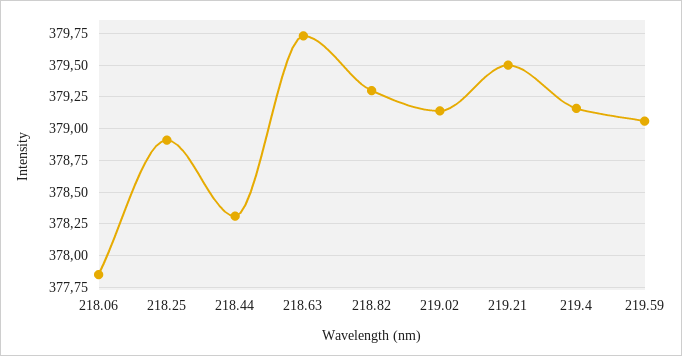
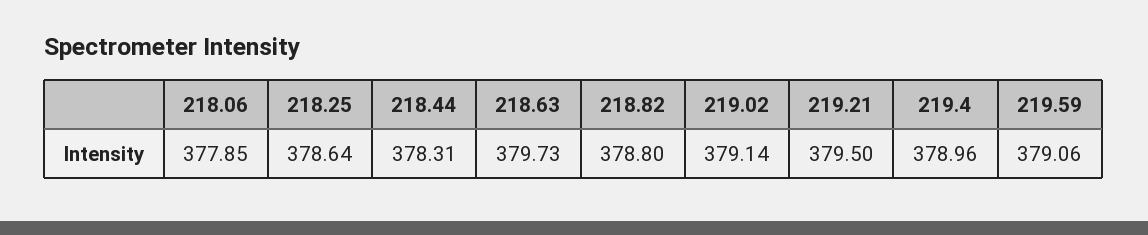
218.25: 378.9 -> 378.64
218.82: 379.3 -> 378.8
219.4: 379.15 -> 378.96

